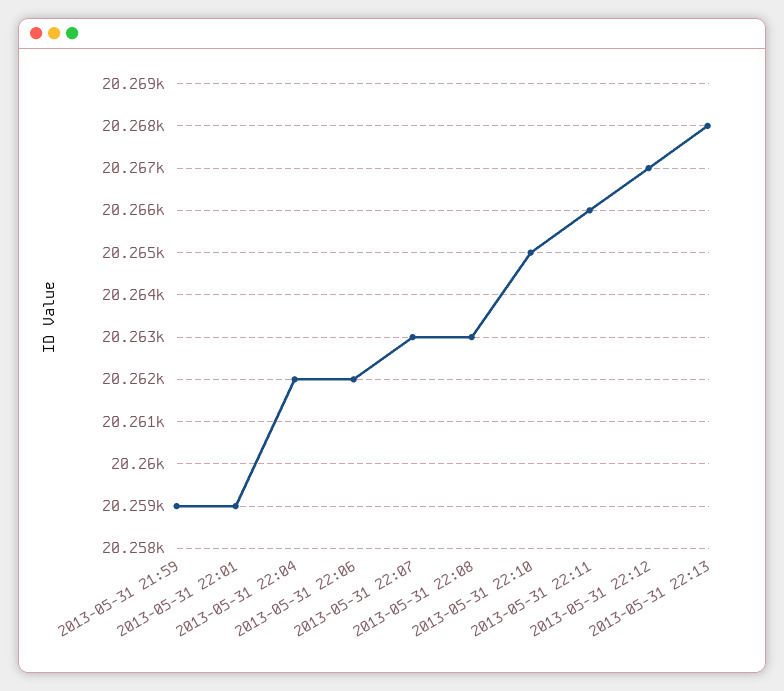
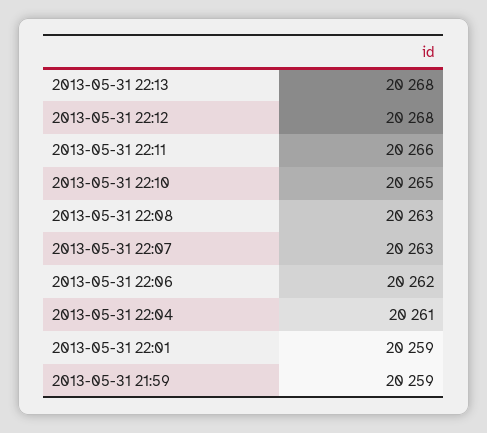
2013-05-31 22:04: 20262 -> 20261
2013-05-31 22:12: 20267 -> 20268

